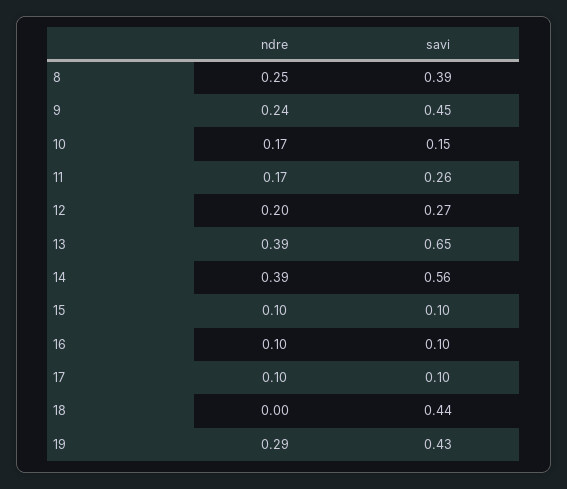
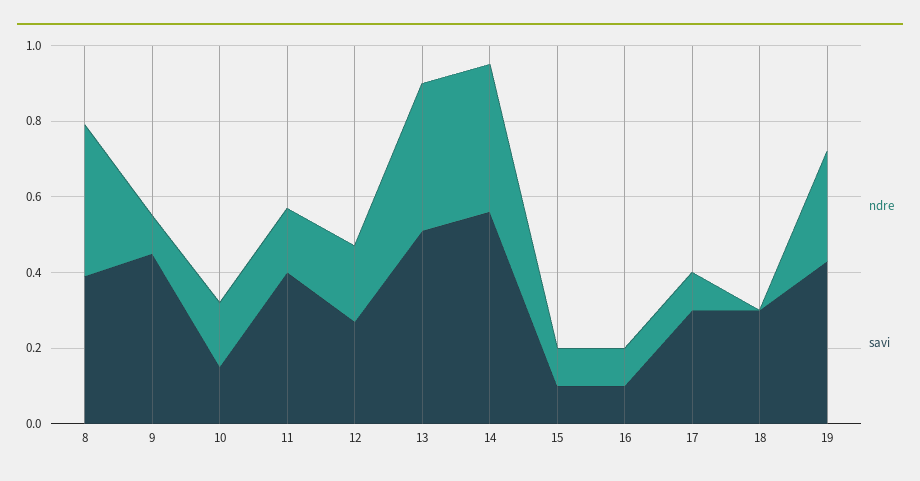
ndre, 8: 0.25 -> 0.4
ndre, 9: 0.24 -> 0.1
savi, 11: 0.26 -> 0.4
savi, 13: 0.65 -> 0.5
savi, 17: 0.1 -> 0.3
savi, 18: 0.44 -> 0.3

